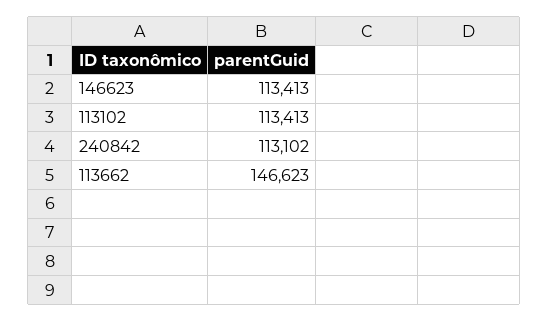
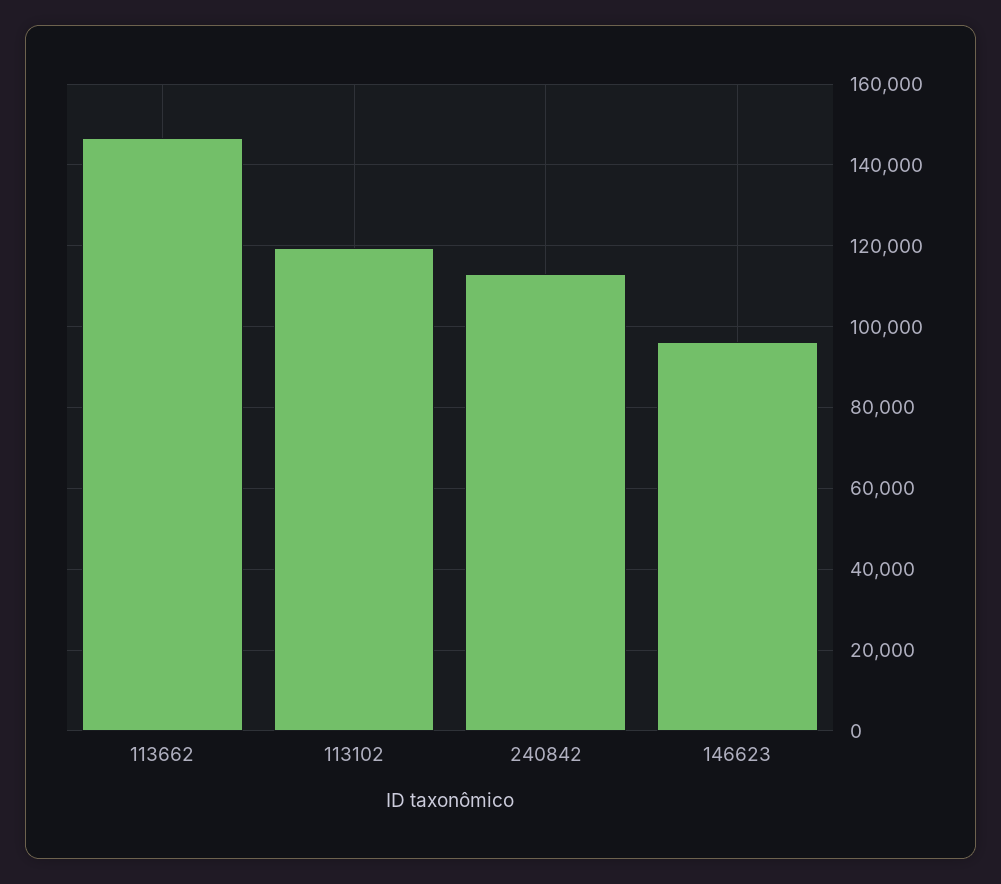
146623: 113413 -> 96000
113102: 113413 -> 120000

